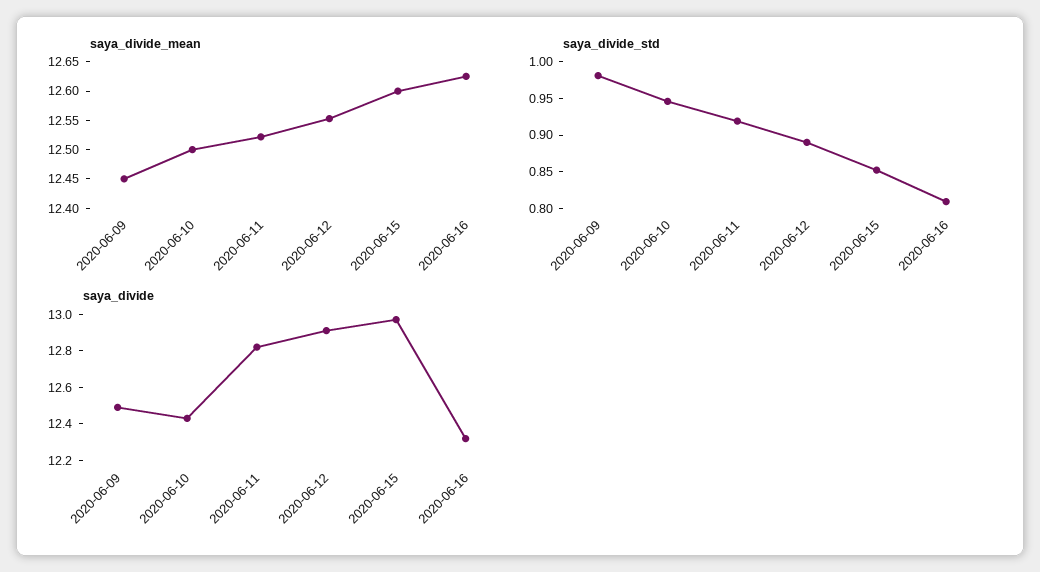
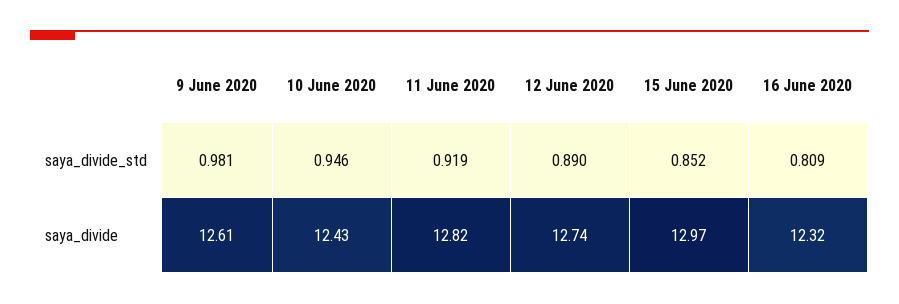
saya_divide_mean, 2020-06-09: 12.45 -> none
saya_divide_mean, 2020-06-10: 12.5 -> none
saya_divide_mean, 2020-06-11: 12.525 -> none
saya_divide_mean, 2020-06-12: 12.55 -> none
saya_divide_mean, 2020-06-15: 12.6 -> none
saya_divide_mean, 2020-06-16: 12.625 -> none
saya_divide, 2020-06-09: 12.5 -> 12.61
saya_divide, 2020-06-12: 12.9 -> 12.74

